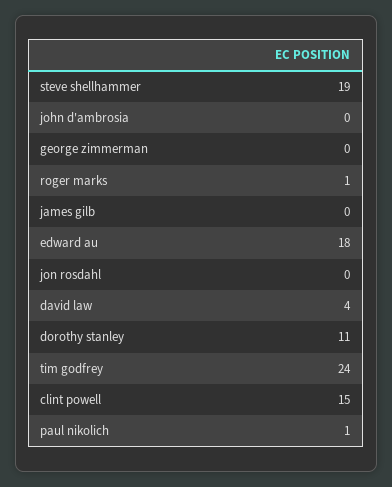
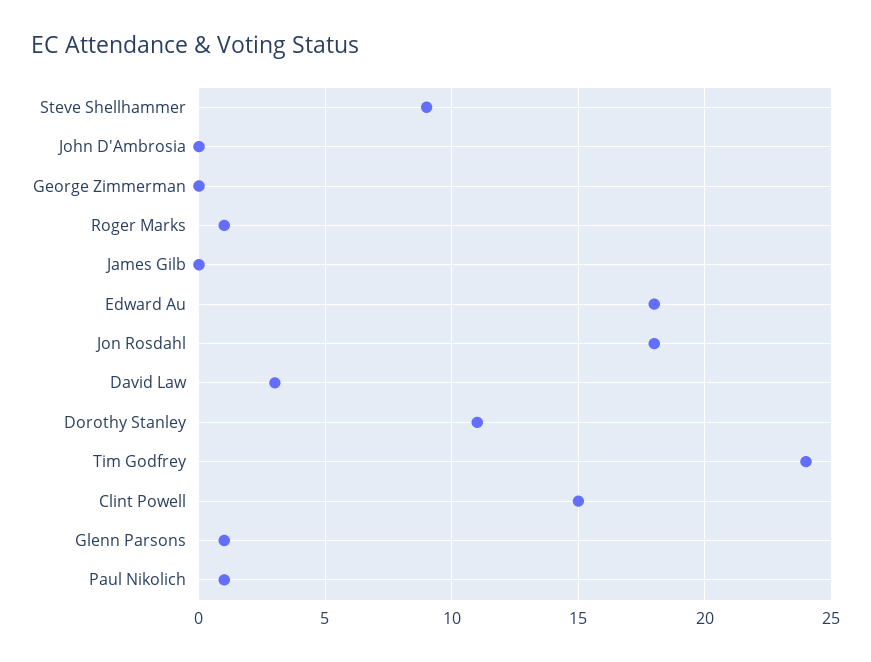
steve shellhammer: 19 -> 9
jon rosdahl: 0 -> 18
david law: 4 -> 3
Glenn Parsons: none -> 1

